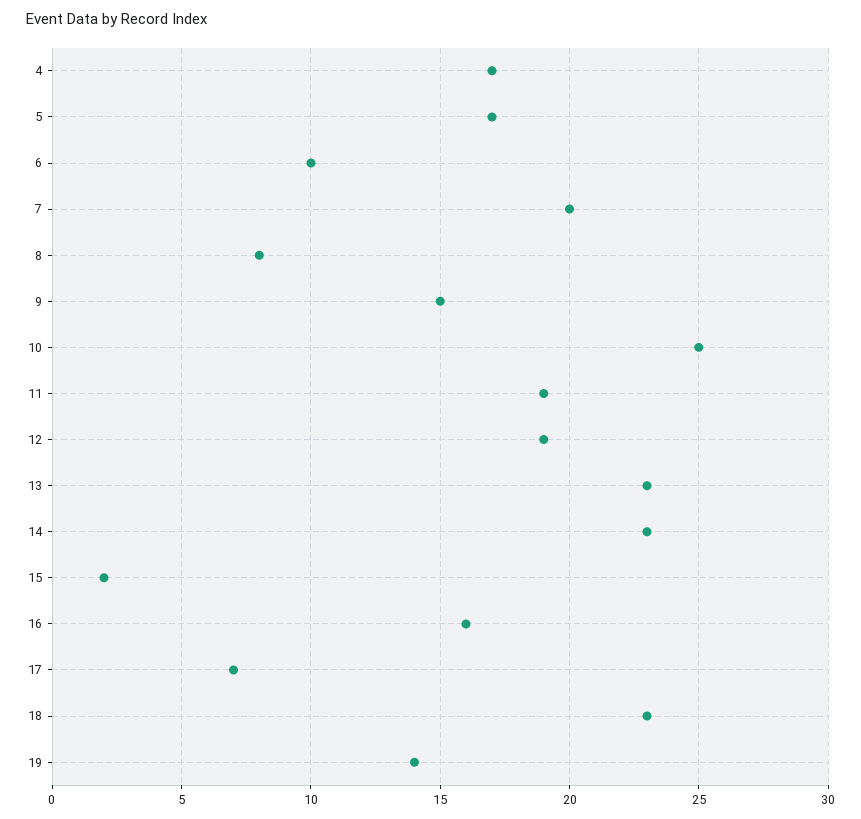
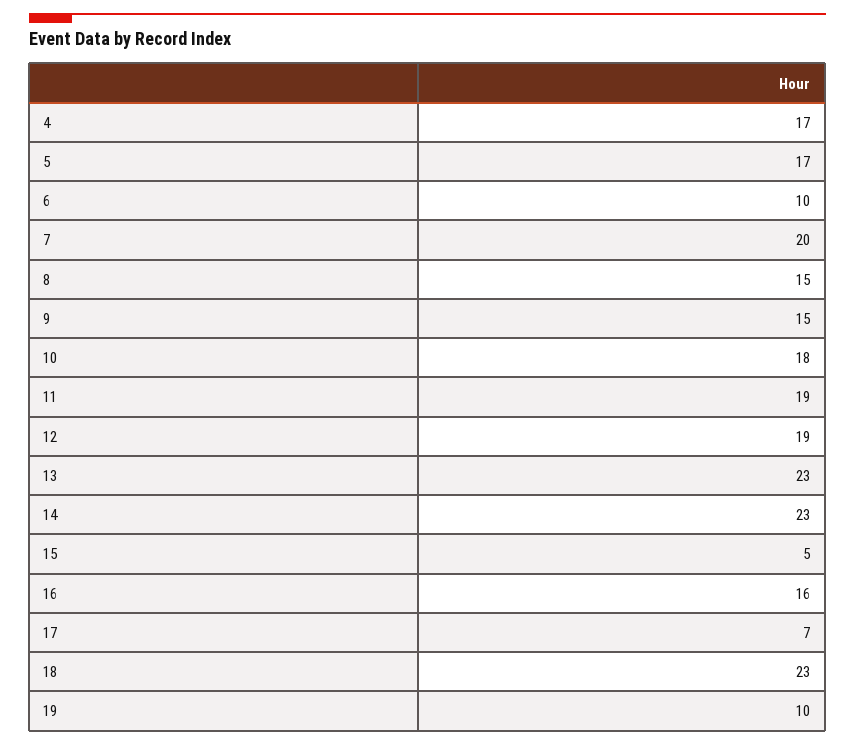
8: 8 -> 15
10: 25 -> 18
15: 2 -> 5
19: 14 -> 10

